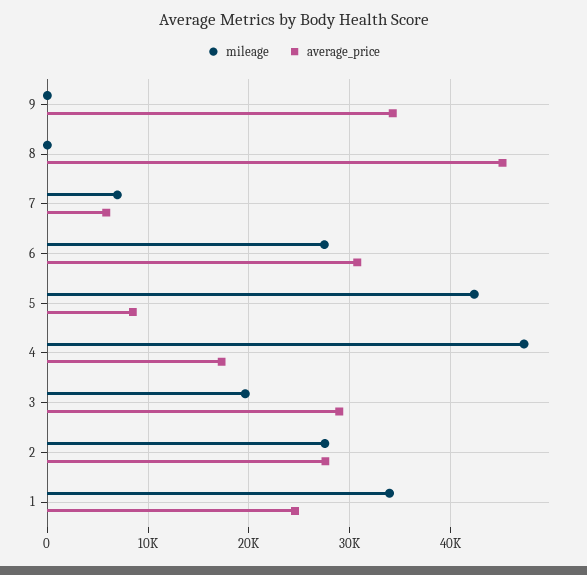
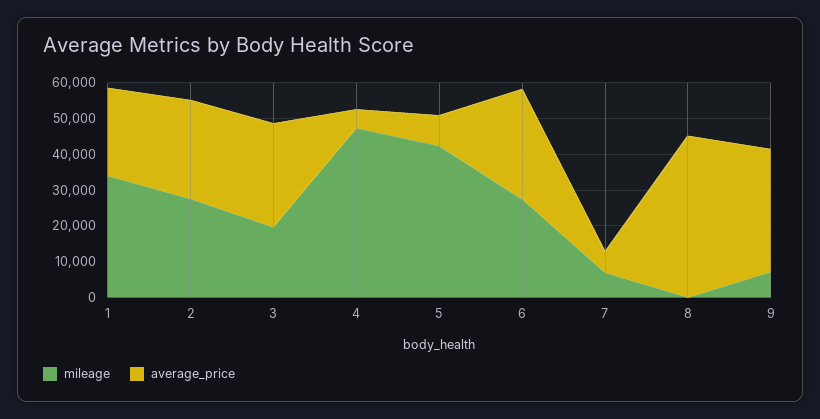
mileage, 9: 0 -> 7500
average_price, 4: 17000 -> 5000

